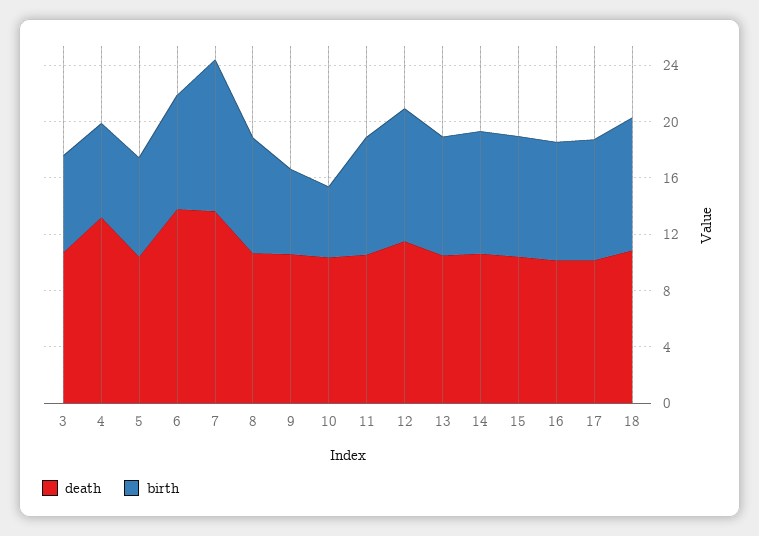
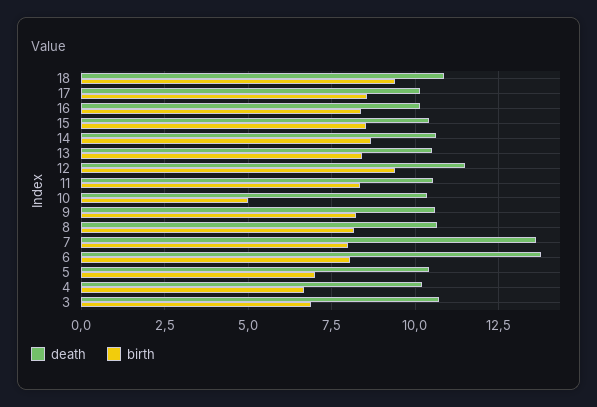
death, 4: 13 -> 10.25
birth, 7: 11 -> 8
birth, 9: 6 -> 8.25

